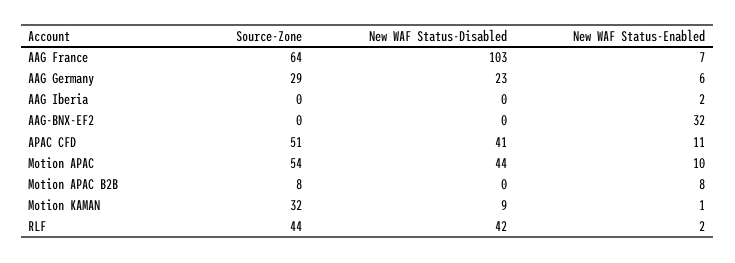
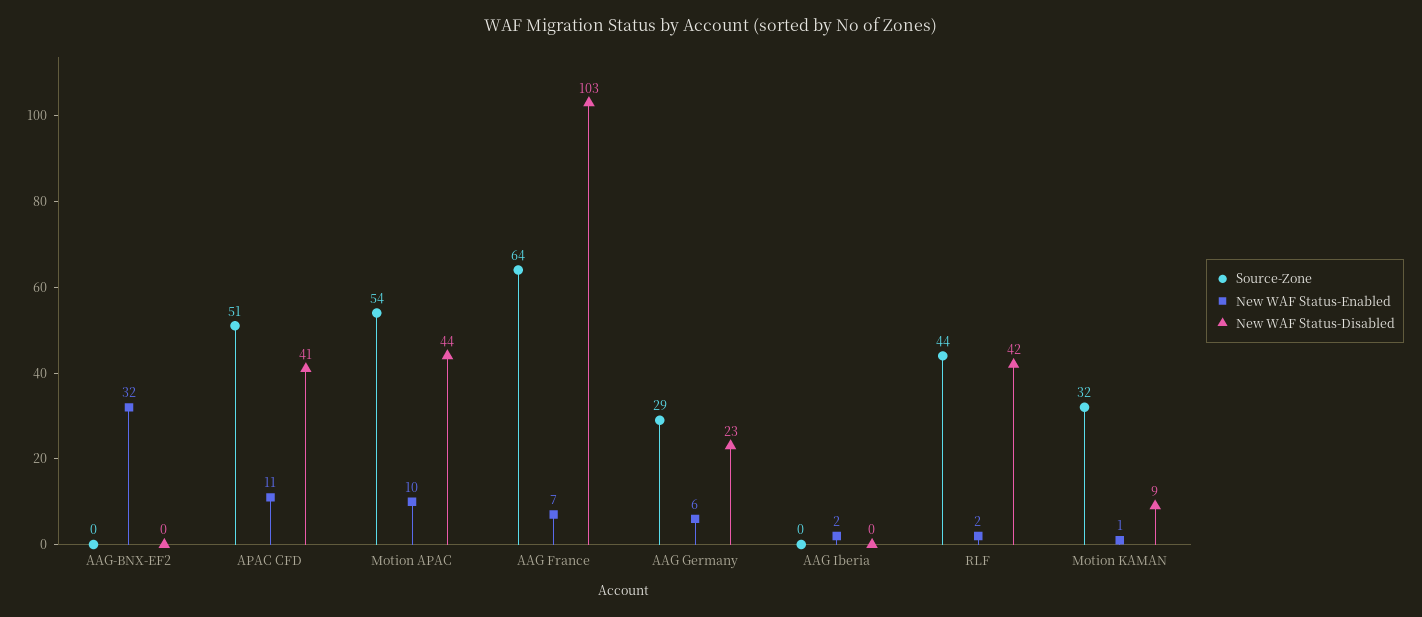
Source-Zone, Motion APAC B2B: 8 -> none
New WAF Status-Disabled, Motion APAC B2B: 0 -> none
New WAF Status-Enabled, Motion APAC B2B: 8 -> none

